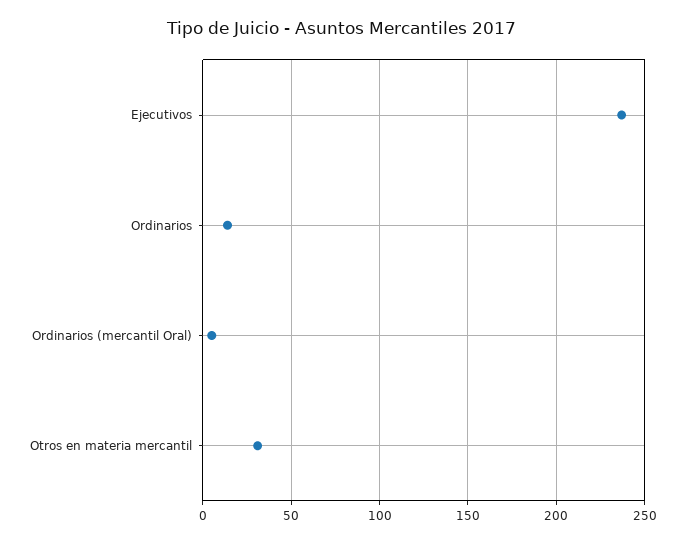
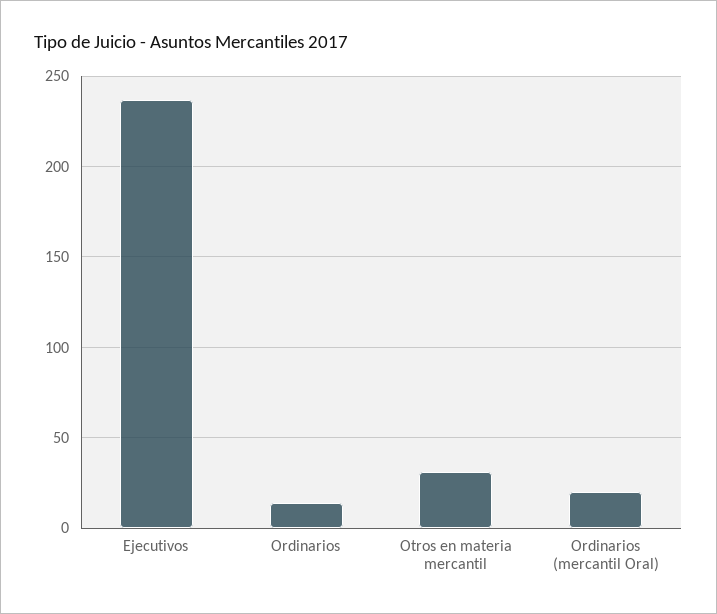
Ordinarios (mercantil Oral): 5 -> 20

